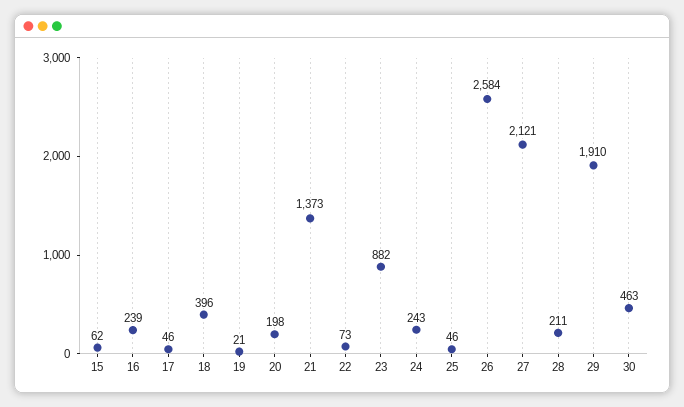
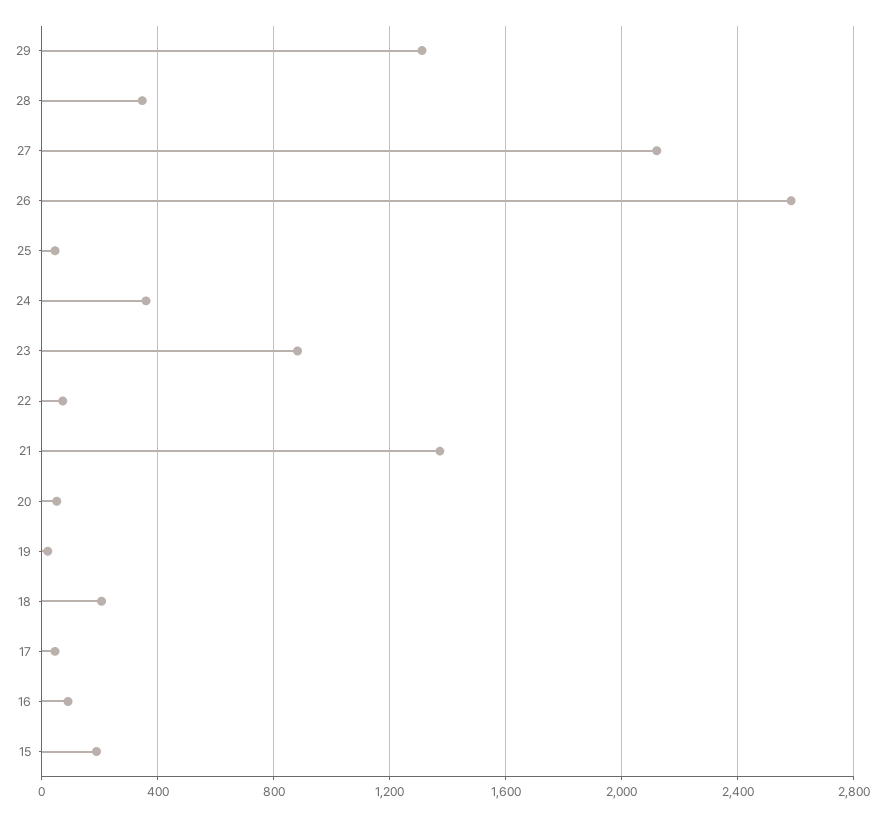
15: 62 -> 200
16: 239 -> 100
18: 396 -> 200
20: 198 -> 50
24: 243 -> 350
28: 211 -> 350
29: 1910 -> 1300
30: 463 -> none

